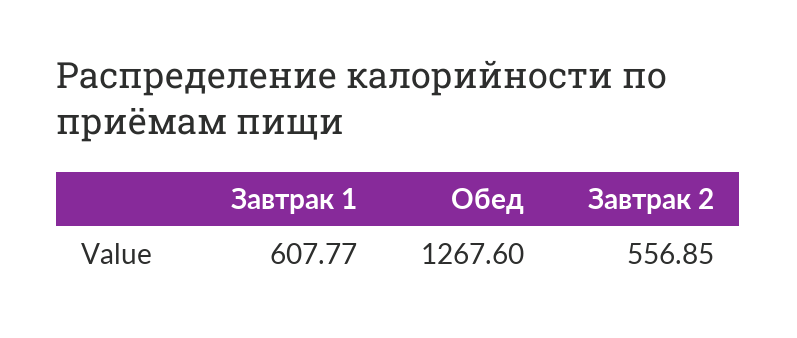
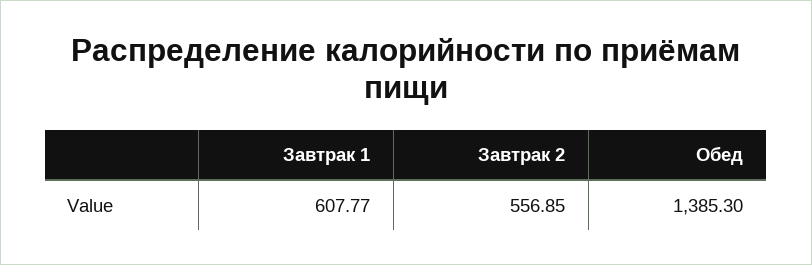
Обед: 1267.6 -> 1385.3

